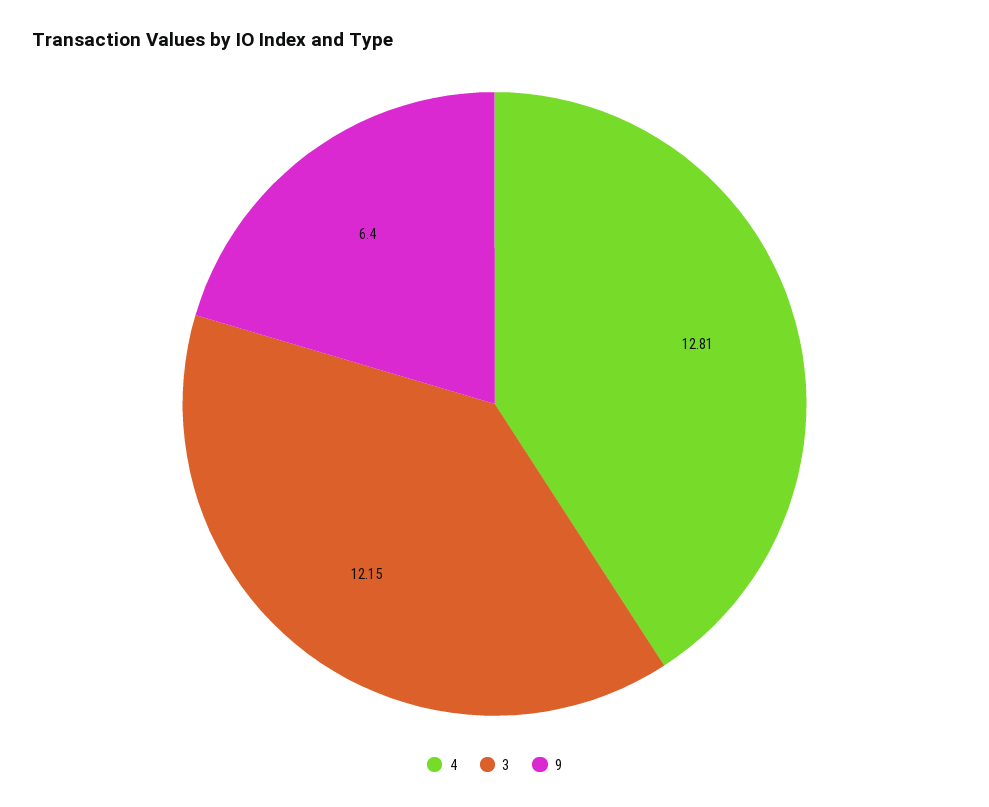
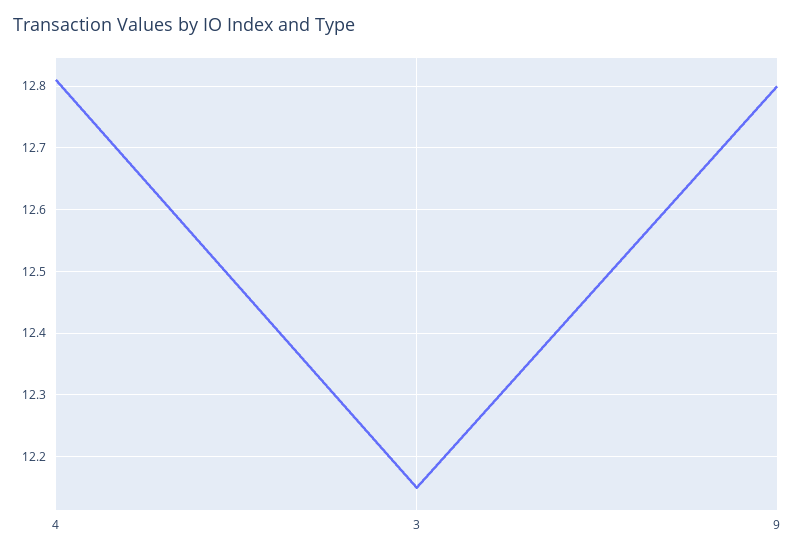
9: 6.4 -> 12.8

